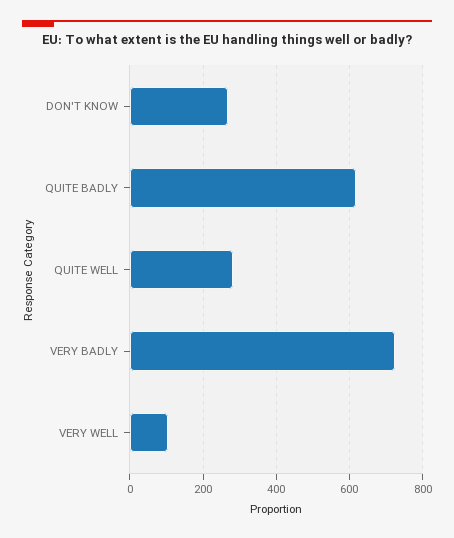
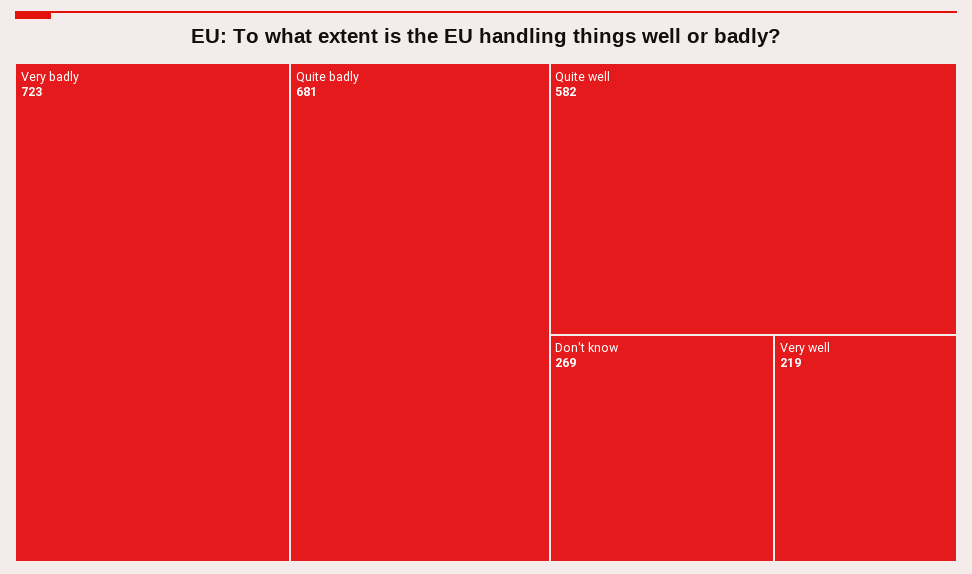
QUITE BADLY: 620 -> 681
QUITE WELL: 280 -> 582
VERY WELL: 100 -> 219

